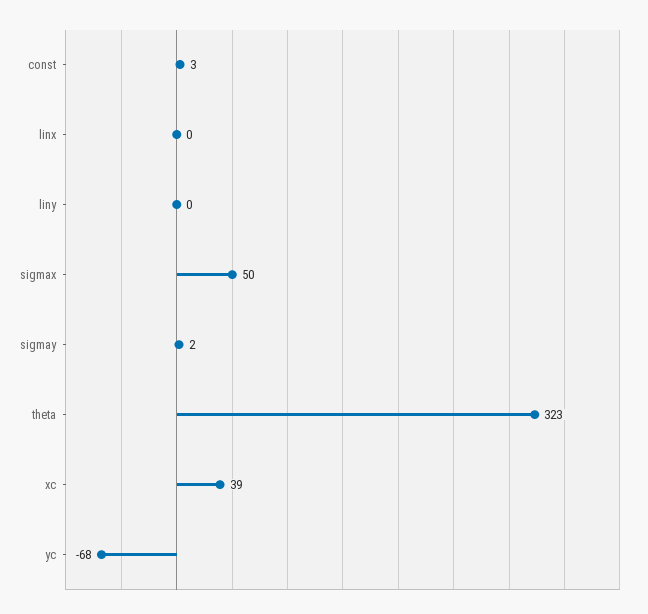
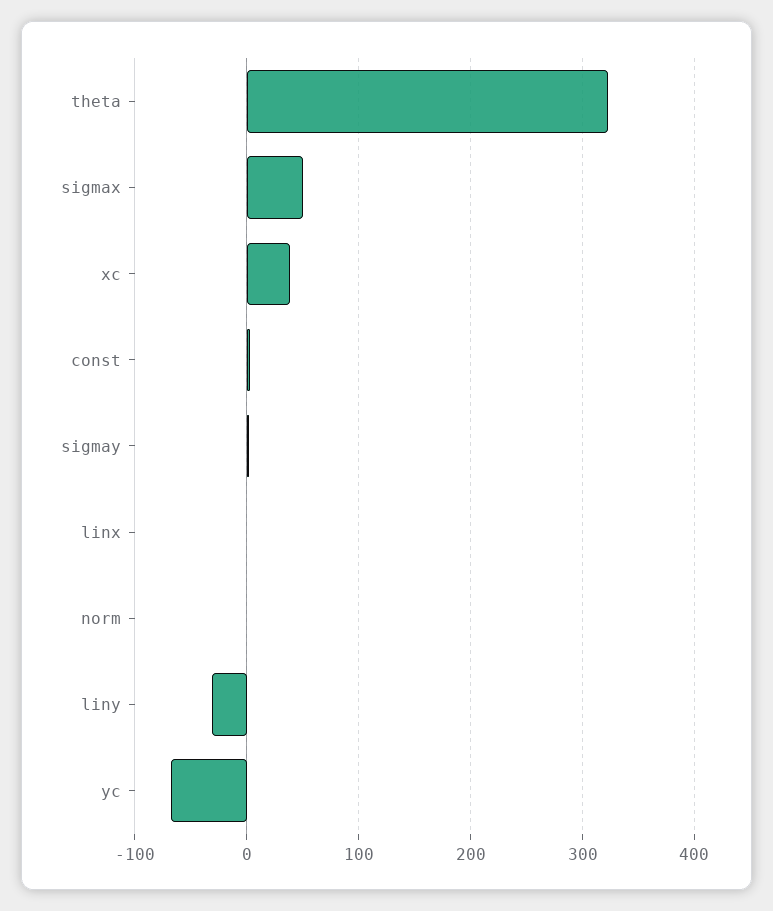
liny: 0 -> -30
norm: none -> 0

